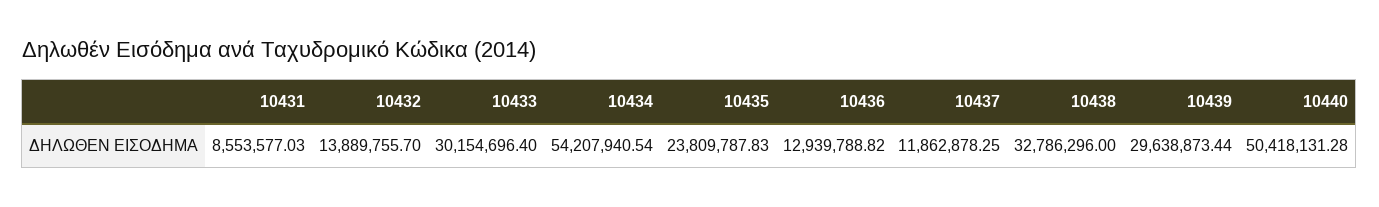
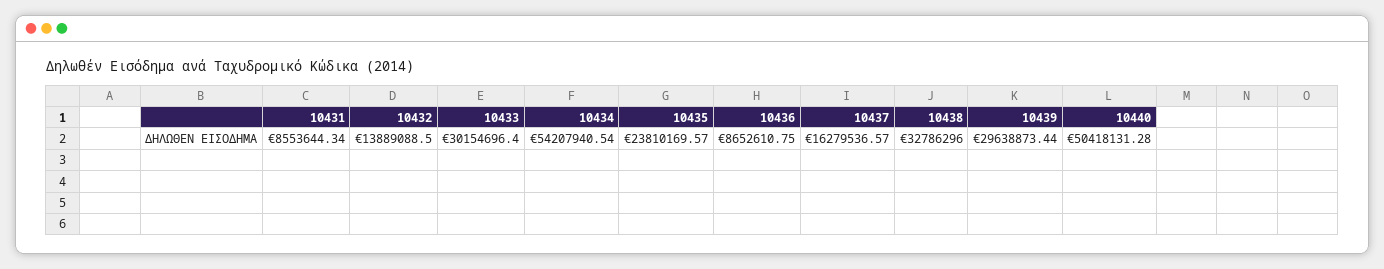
10431: 8553577.03 -> 8553644.34
10432: 13889755.7 -> 13889088.5
10435: 23809787.83 -> 23810169.57
10436: 12939788.82 -> 8652610.75
10437: 11862878.25 -> 16279536.57

